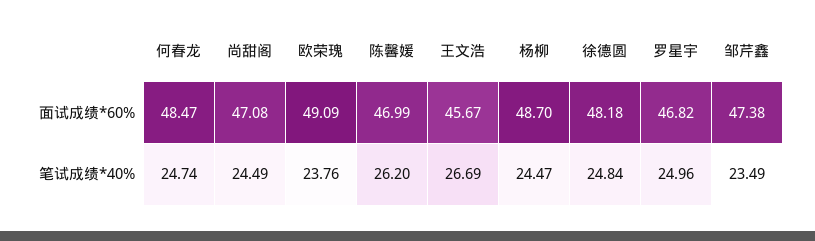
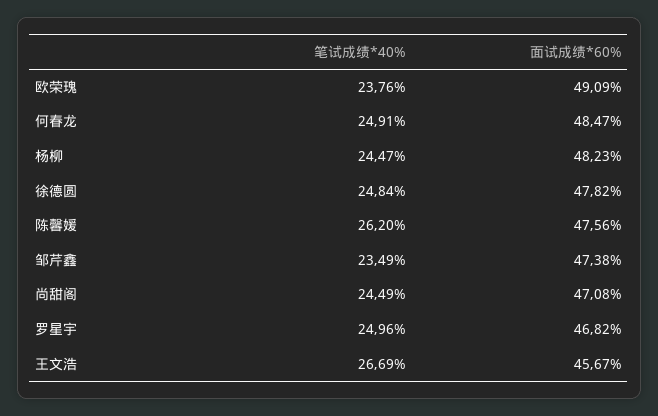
陈馨媛, 面试成绩*60%: 46.99 -> 47.56
杨柳, 面试成绩*60%: 48.7 -> 48.23
徐德圆, 面试成绩*60%: 48.18 -> 47.82
何春龙, 笔试成绩*40%: 24.74 -> 24.91

